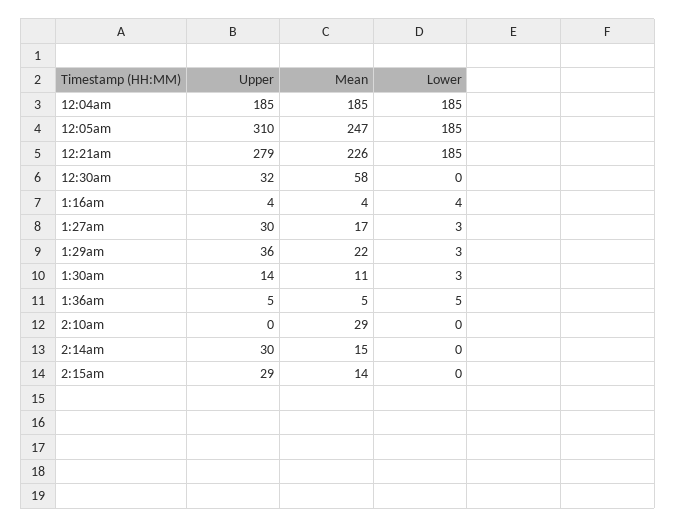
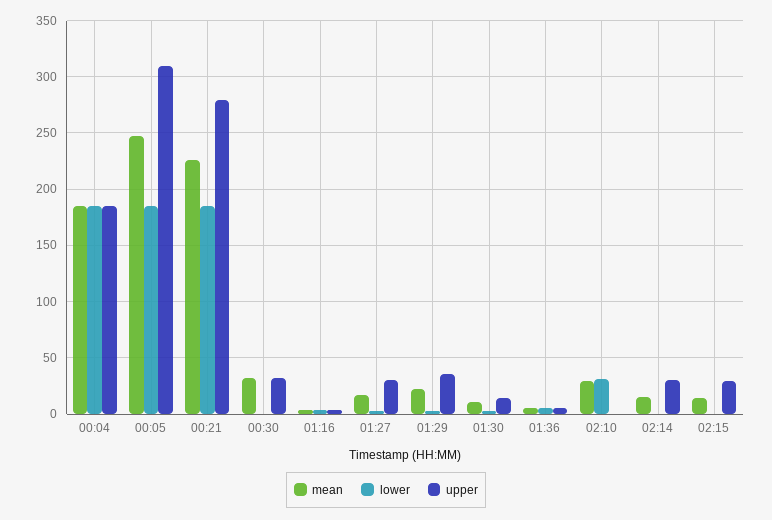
Mean, 12:30am: 58 -> 30
Lower, 2:10am: 0 -> 30

